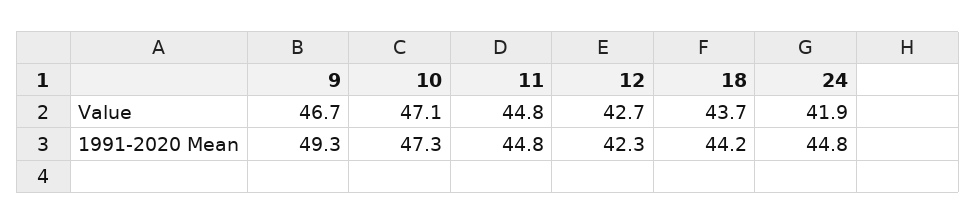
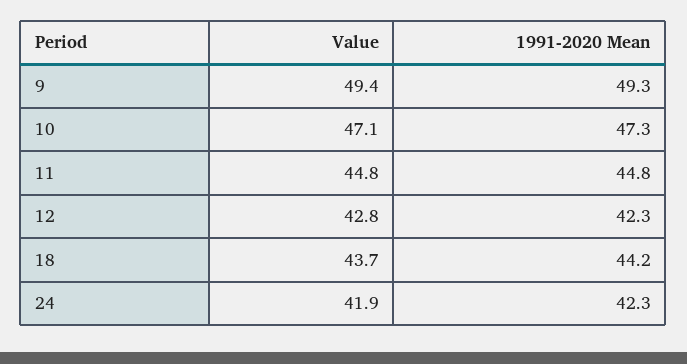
9, Value: 46.7 -> 49.4
12, Value: 42.7 -> 42.8
24, 1991-2020 Mean: 44.8 -> 42.3

